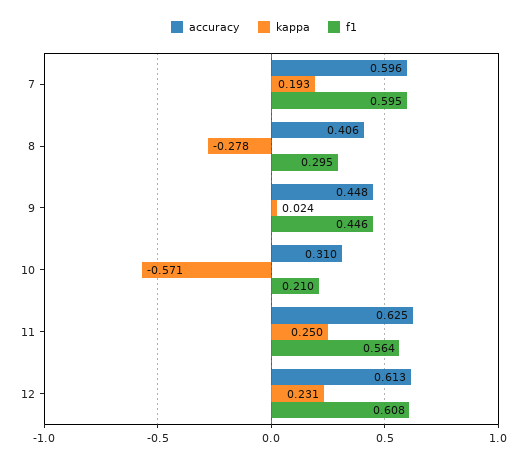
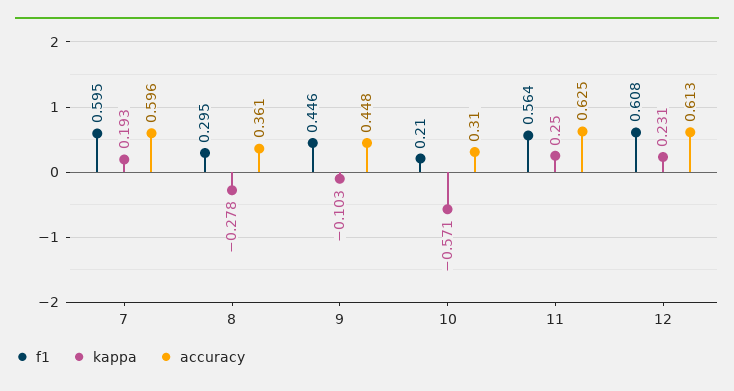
accuracy, 8: 0.406 -> 0.361
kappa, 9: 0.024 -> -0.103

